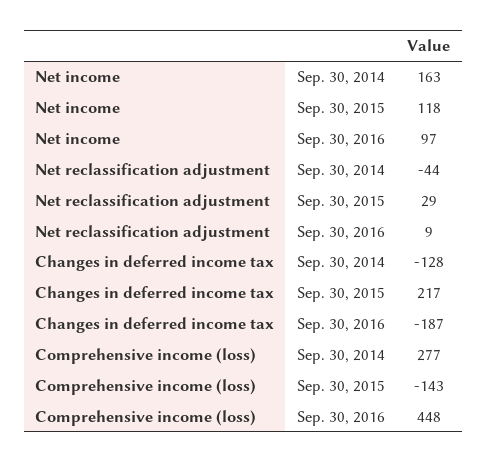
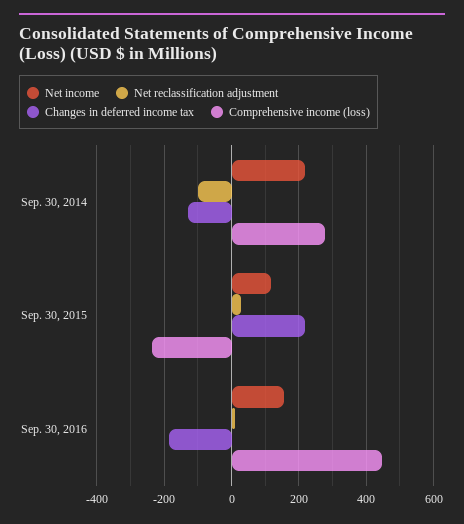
Net income, Sep. 30, 2014: 163 -> 220
Net income, Sep. 30, 2016: 97 -> 160
Net reclassification adjustment, Sep. 30, 2014: -44 -> -100
Comprehensive income (loss), Sep. 30, 2015: -143 -> -240

